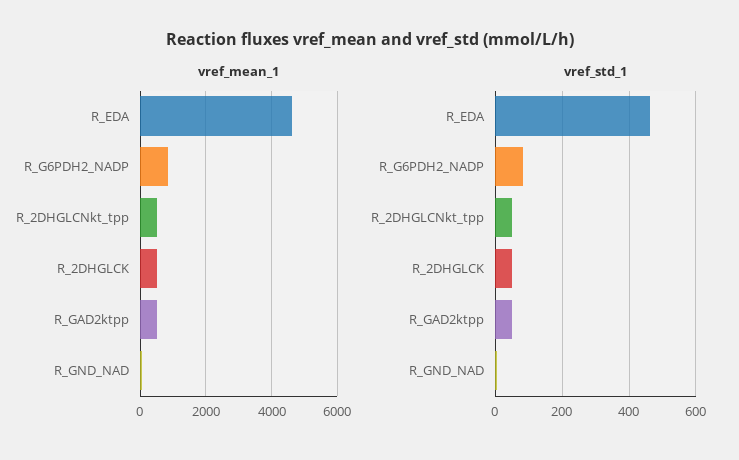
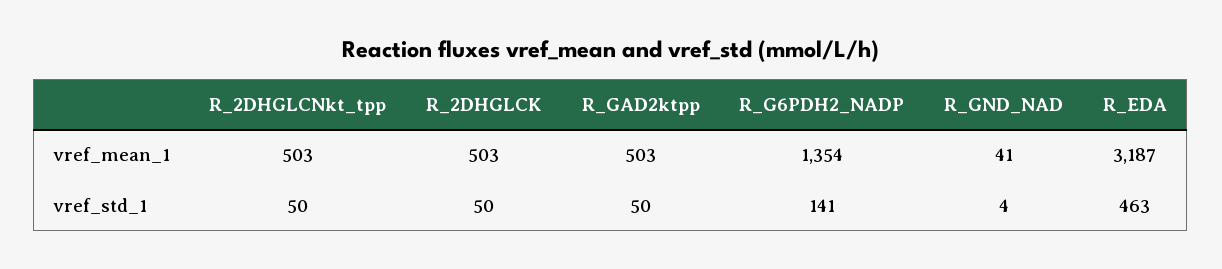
vref_mean_1, R_EDA: 4600 -> 3187
vref_mean_1, R_G6PDH2_NADP: 800 -> 1354
vref_std_1, R_G6PDH2_NADP: 80 -> 141

